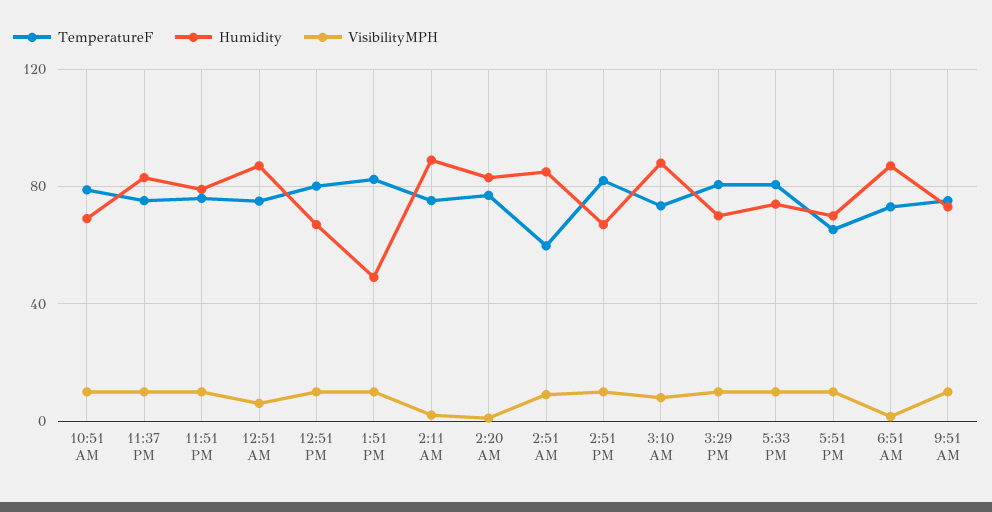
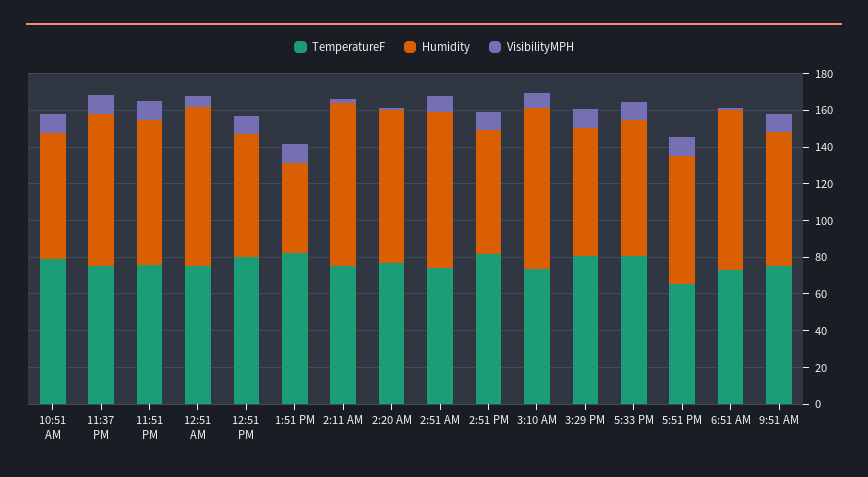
TemperatureF, 2:51 AM: 60 -> 75

